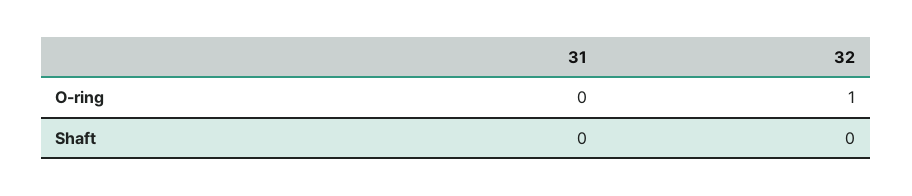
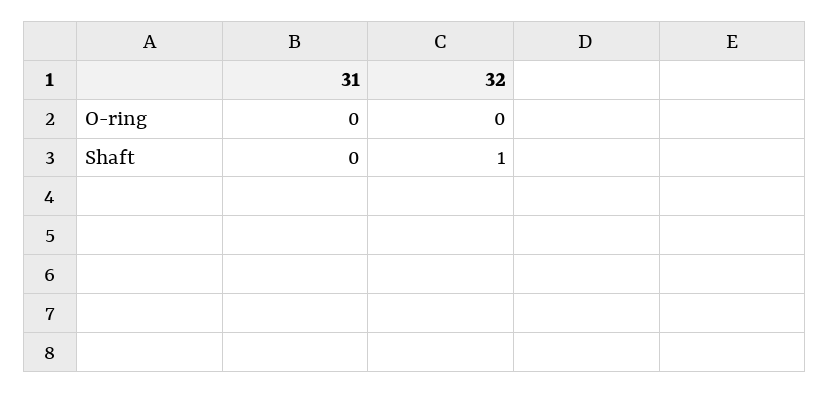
32, O-ring: 1 -> 0
32, Shaft: 0 -> 1

